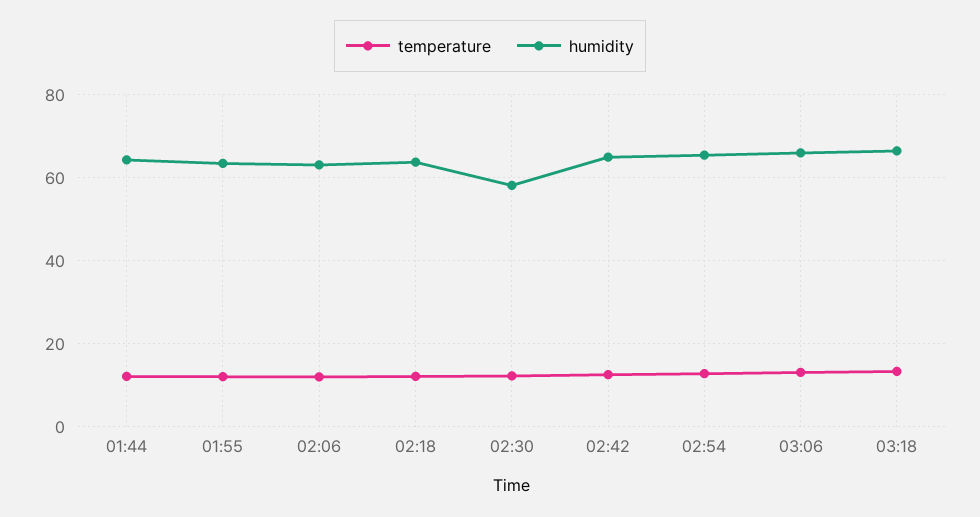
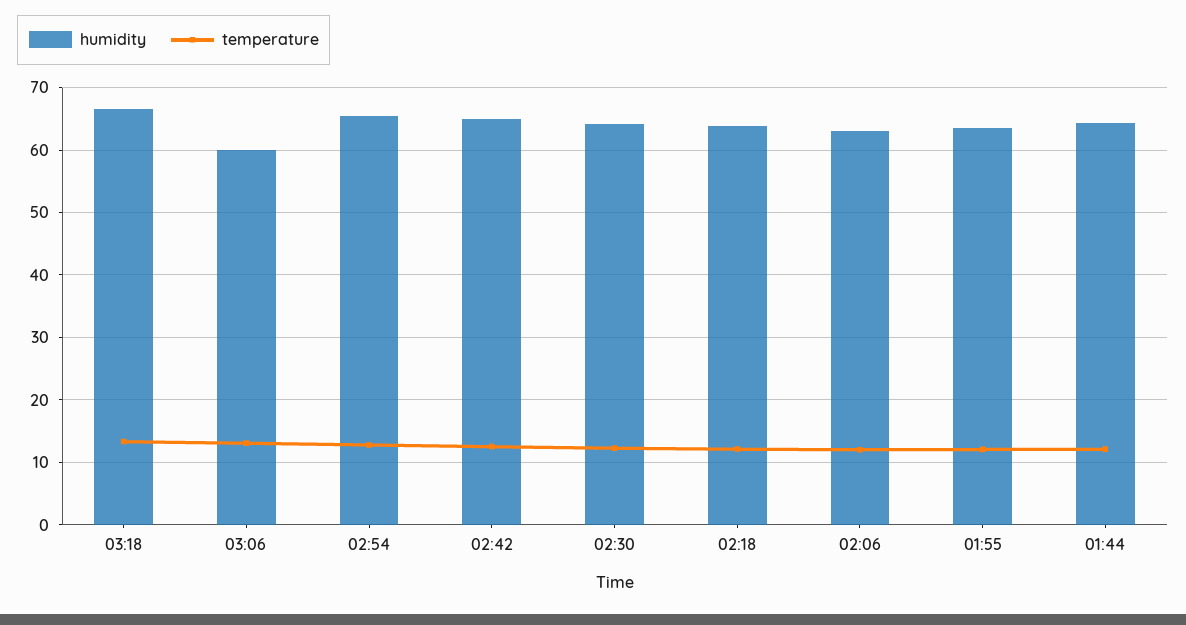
humidity, 02:30: 58 -> 64
humidity, 03:06: 66 -> 60

